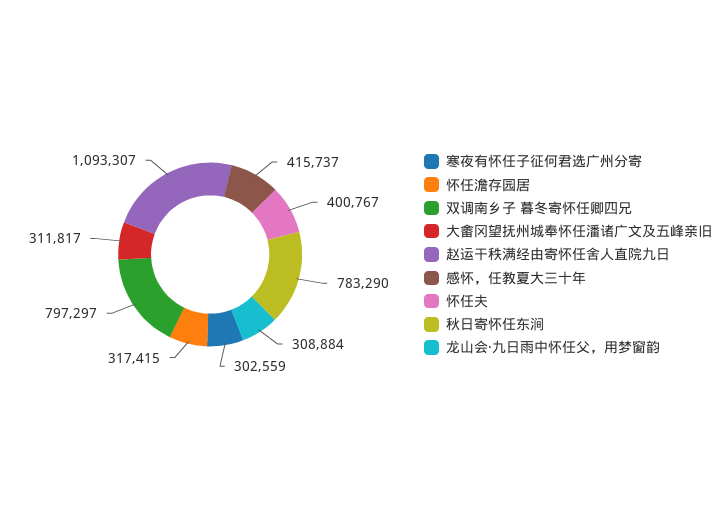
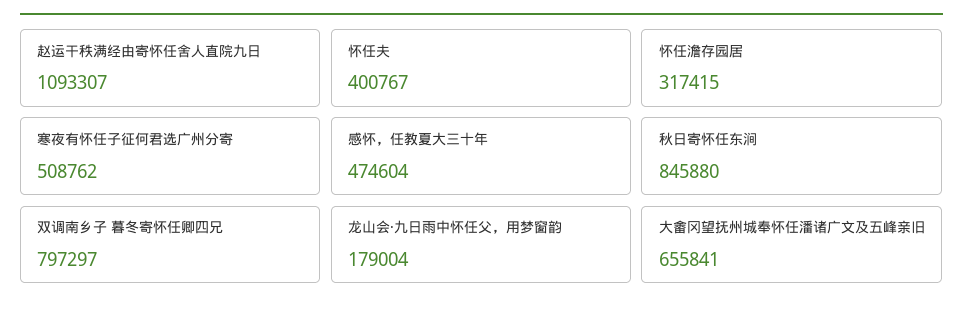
寒夜有怀任子征何君选广州分寄: 302559 -> 508762
大畬冈望抚州城奉怀任潘诸广文及五峰亲旧: 311817 -> 655841
感怀，任教夏大三十年: 415737 -> 474604
秋日寄怀任东涧: 783290 -> 845880
龙山会·九日雨中怀任父，用梦窗韵: 308884 -> 179004

